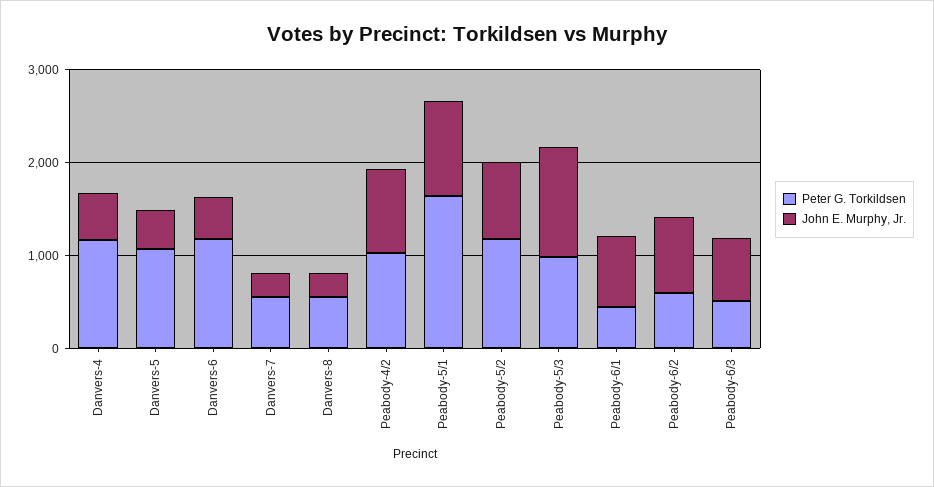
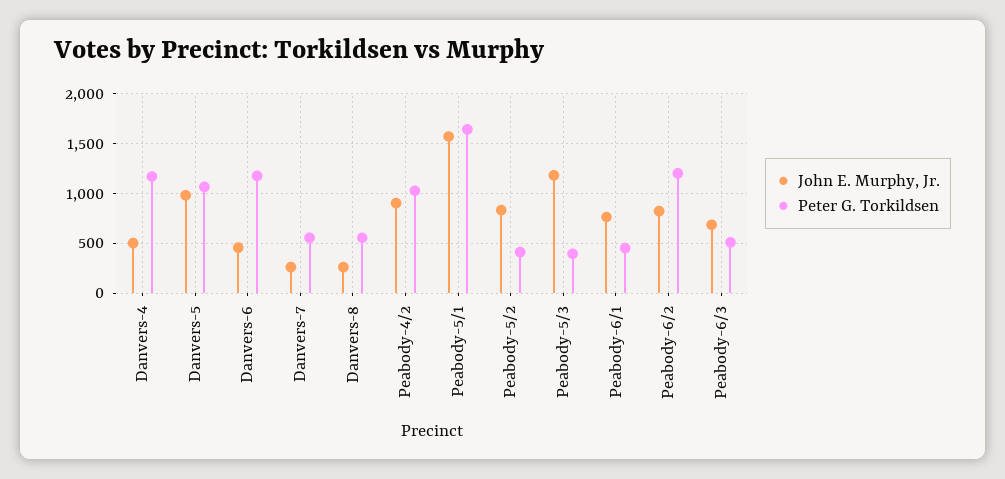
John E. Murphy, Jr., Danvers-5: 400 -> 1000
John E. Murphy, Jr., Peabody-5/1: 1000 -> 1600
Peter G. Torkildsen, Peabody-5/2: 1200 -> 400
Peter G. Torkildsen, Peabody-5/3: 1000 -> 400
Peter G. Torkildsen, Peabody-6/2: 600 -> 1200

